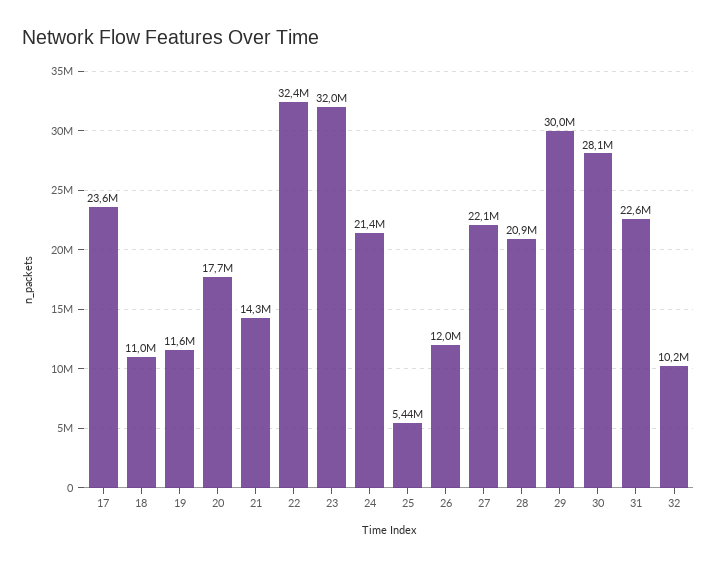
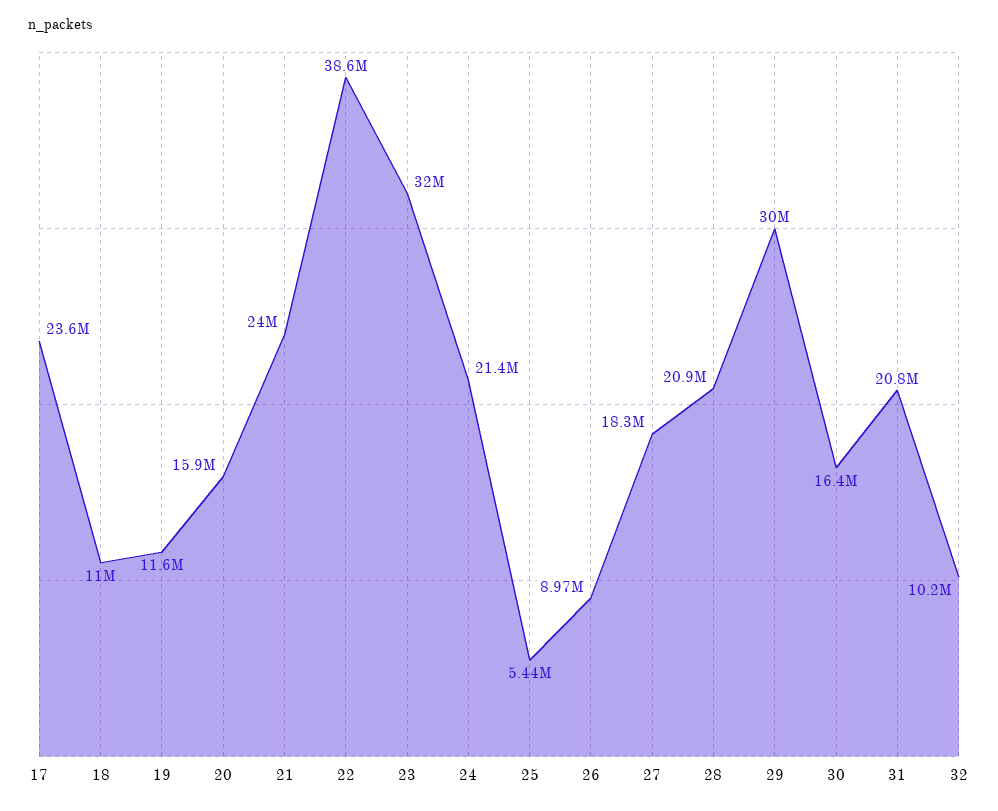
20: 17700000 -> 15900000
21: 14300000 -> 24000000
22: 32400000 -> 38600000
26: 12000000 -> 8970000
27: 22100000 -> 18300000
30: 28100000 -> 16400000
31: 22600000 -> 20800000

